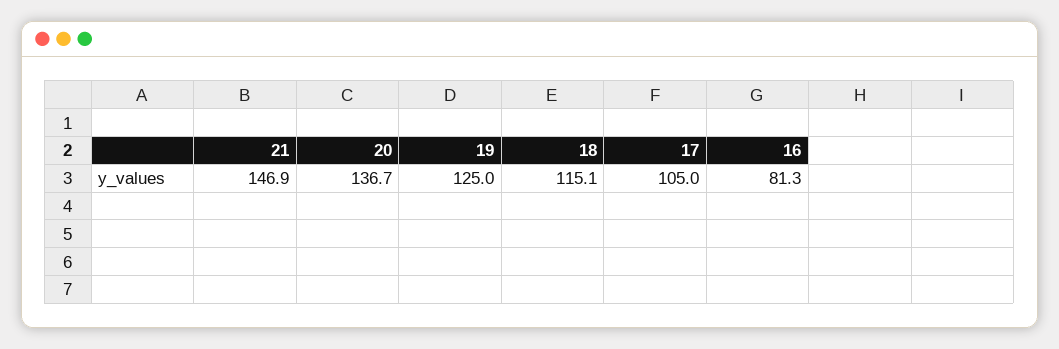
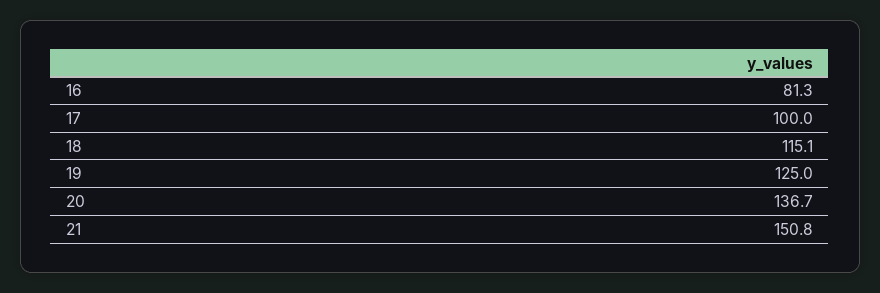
21: 146.9 -> 150.8
17: 105 -> 100

